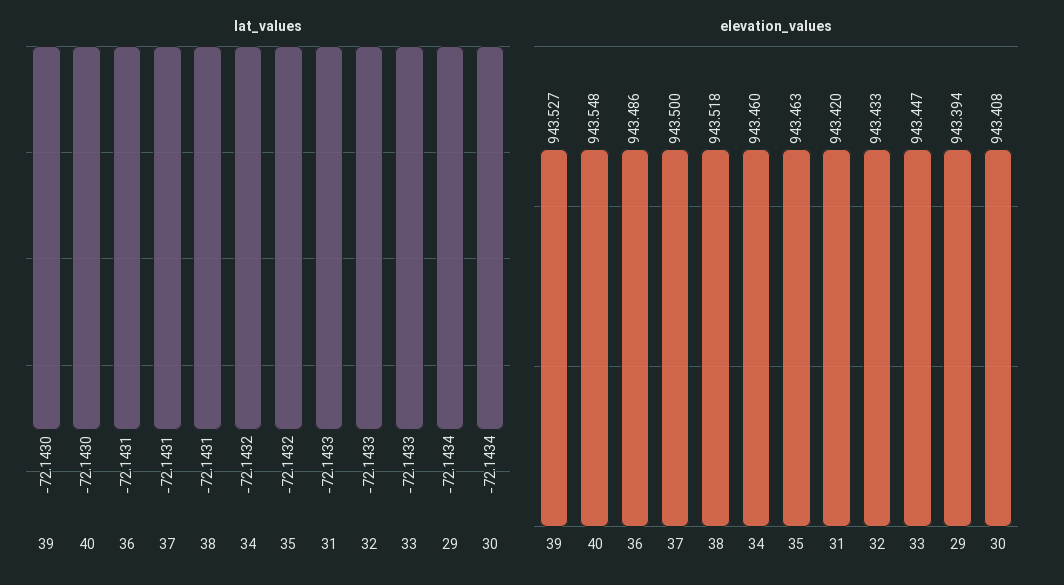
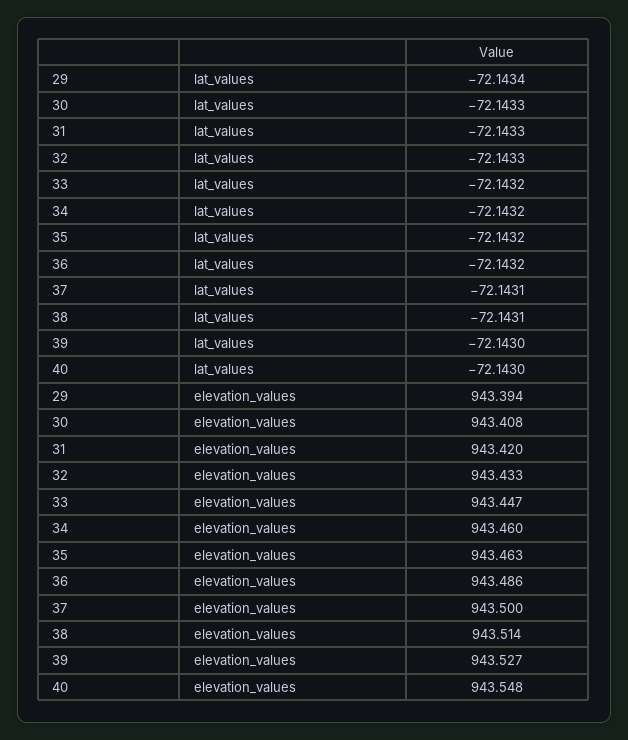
lat_values, 36: -72.1431 -> -72.1432
lat_values, 33: -72.1433 -> -72.1432
lat_values, 30: -72.1434 -> -72.1433
elevation_values, 38: 943.518 -> 943.514

